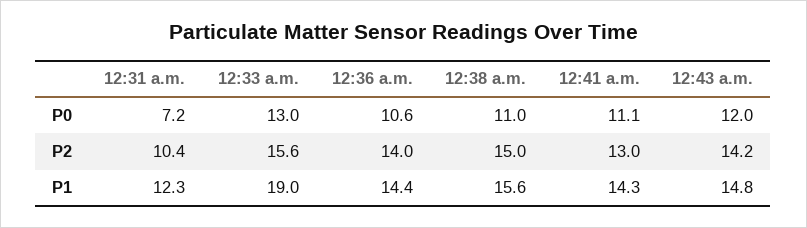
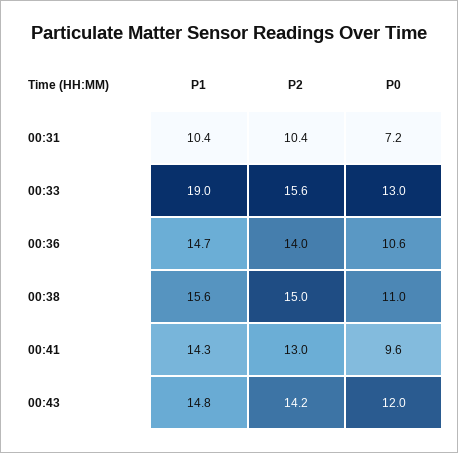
12:41 a.m., P0: 11.1 -> 9.6
12:31 a.m., P1: 12.3 -> 10.4
12:36 a.m., P1: 14.4 -> 14.7

